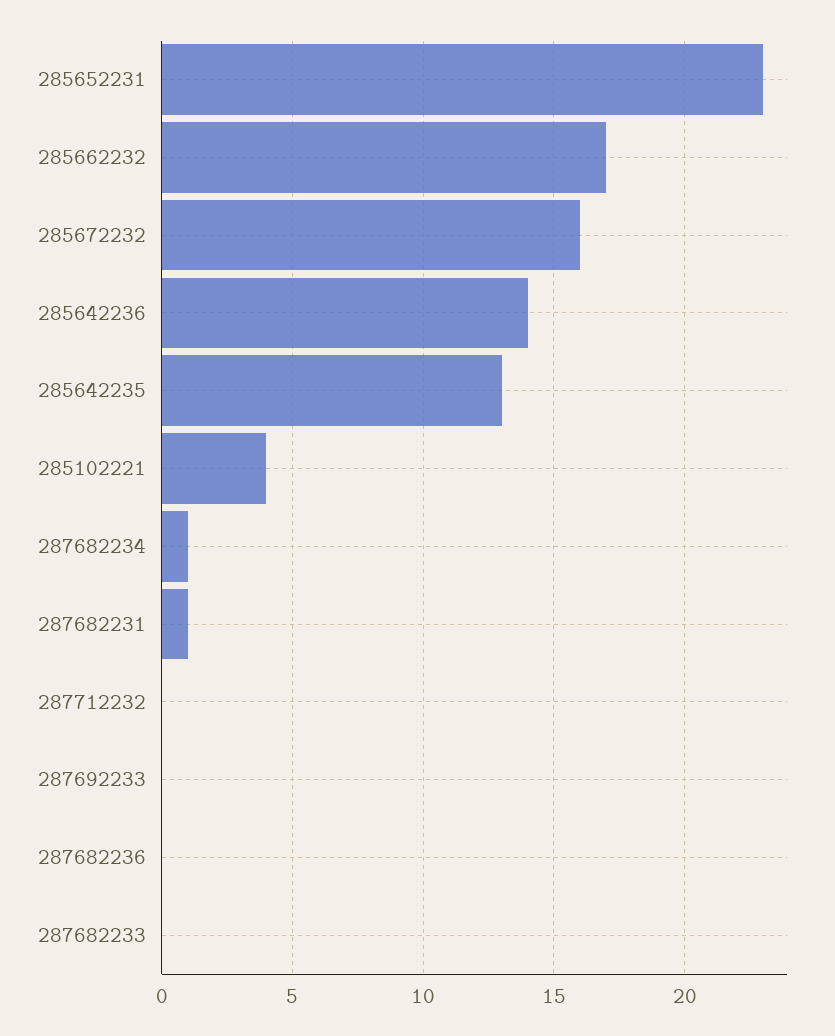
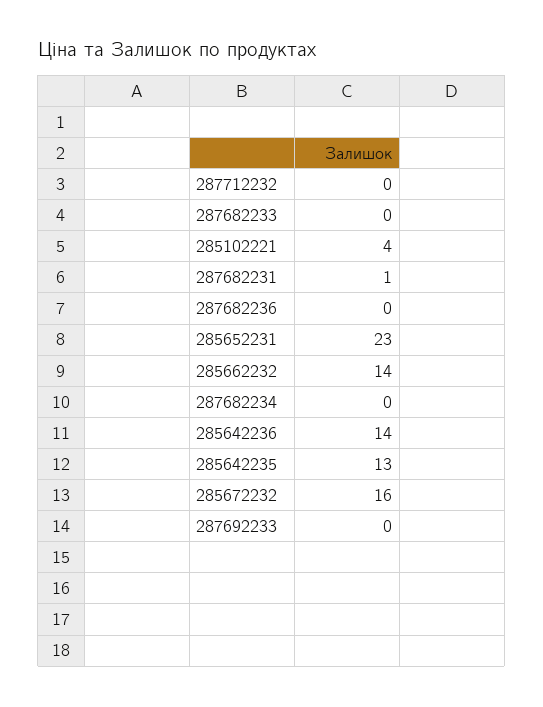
285662232: 17 -> 14
287682234: 1 -> 0

